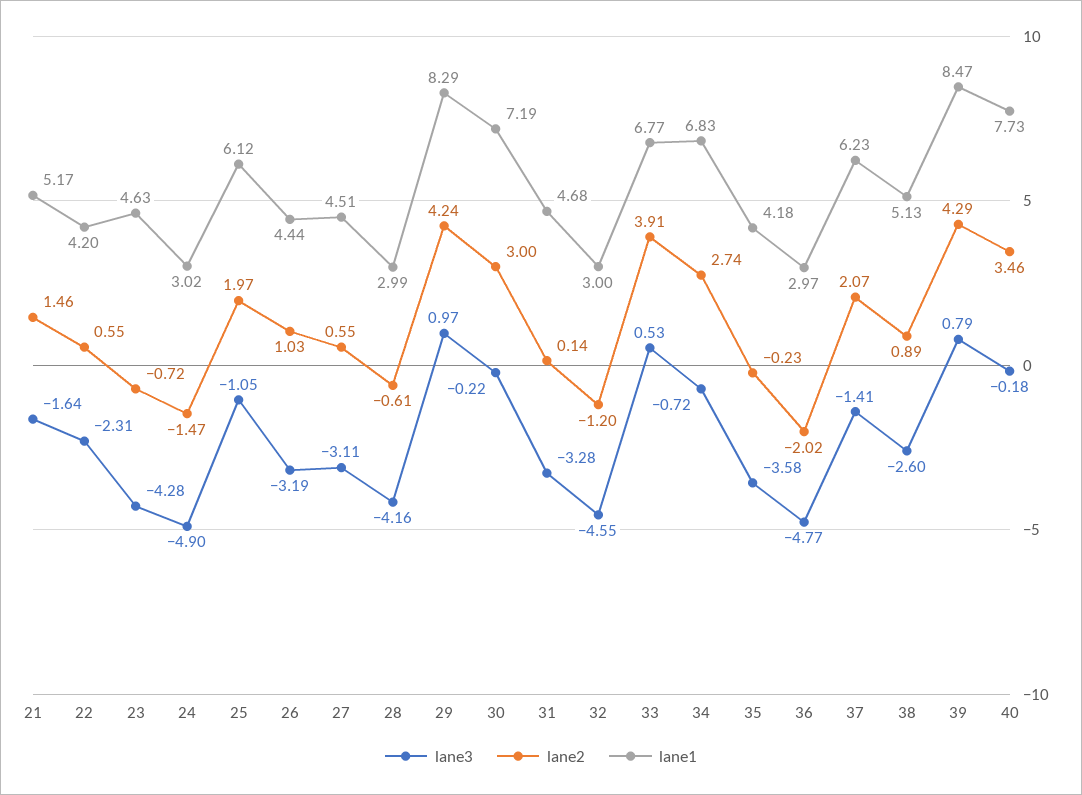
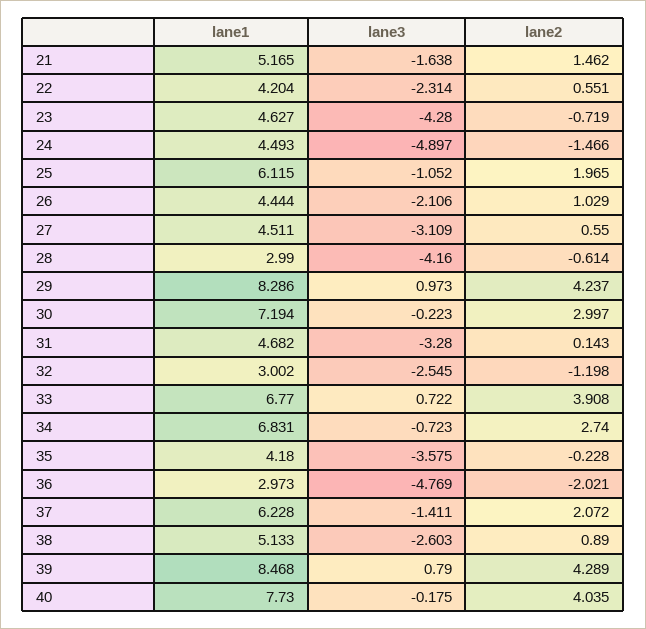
lane1, 24: 3.02 -> 4.493
lane3, 26: -3.19 -> -2.106
lane3, 32: -4.55 -> -2.545
lane3, 33: 0.53 -> 0.722
lane2, 40: 3.46 -> 4.035

